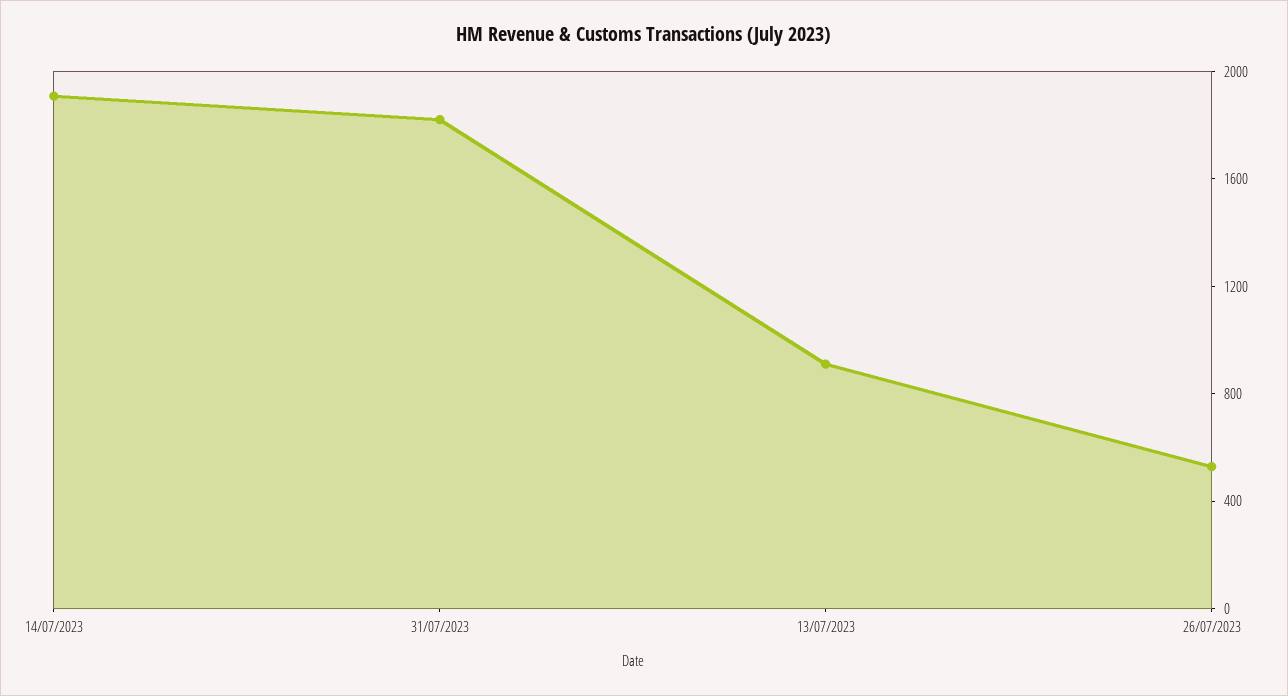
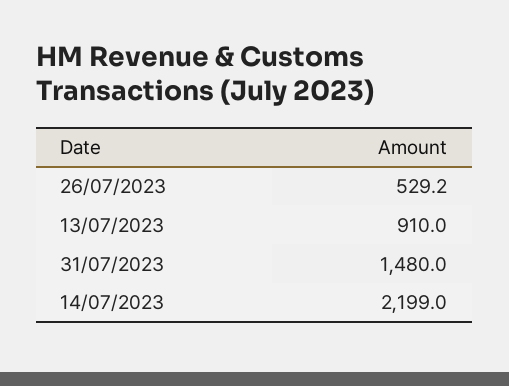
14/07/2023: 1900 -> 2199
31/07/2023: 1800 -> 1480

